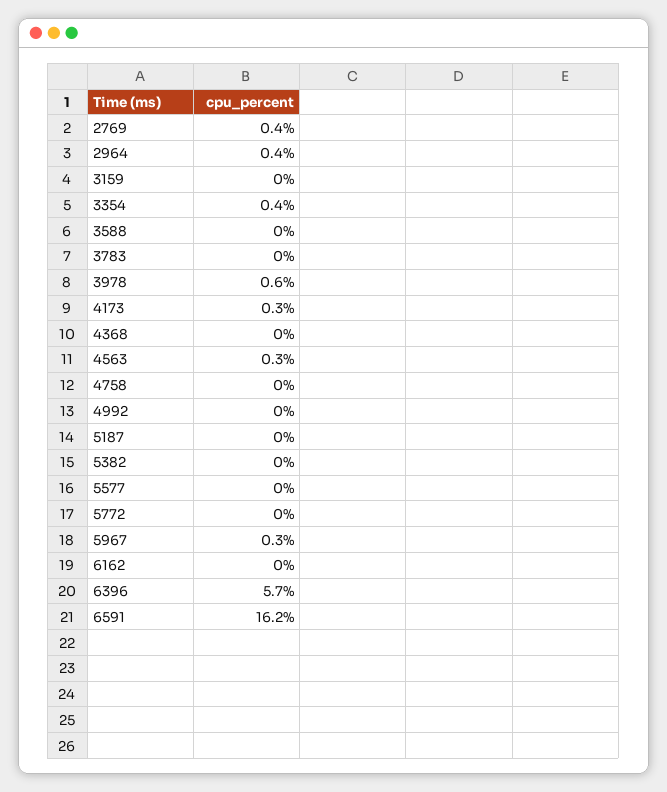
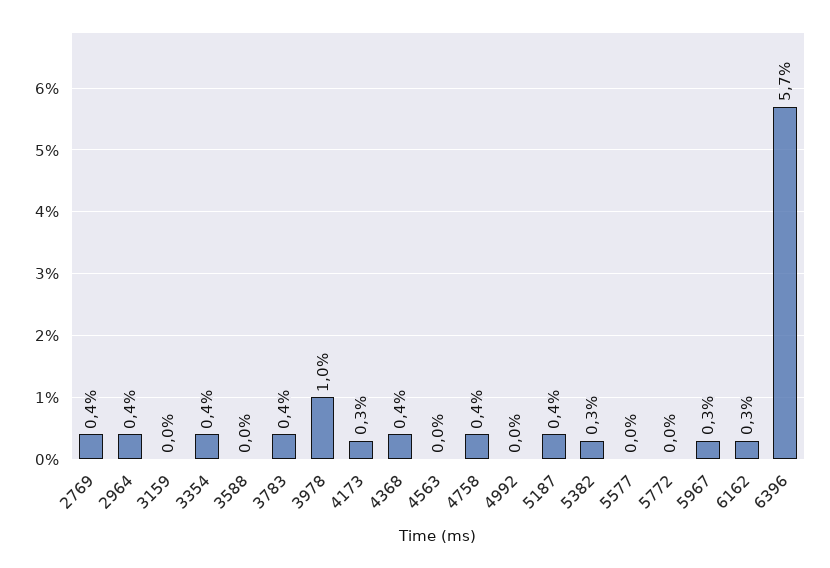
3783: 0 -> 0.4
3978: 0.6 -> 1
4368: 0 -> 0.4
4563: 0.3 -> 0
4758: 0 -> 0.4
5187: 0 -> 0.4
5382: 0 -> 0.3
6162: 0 -> 0.3
6591: 16.2 -> none

